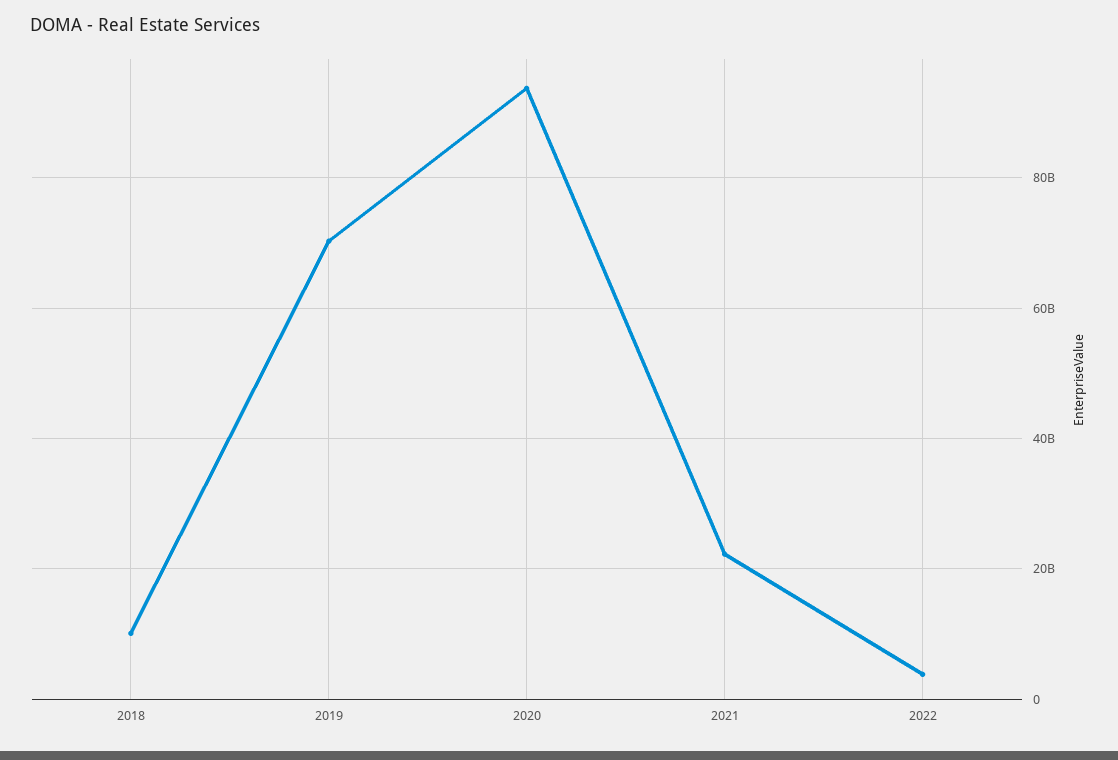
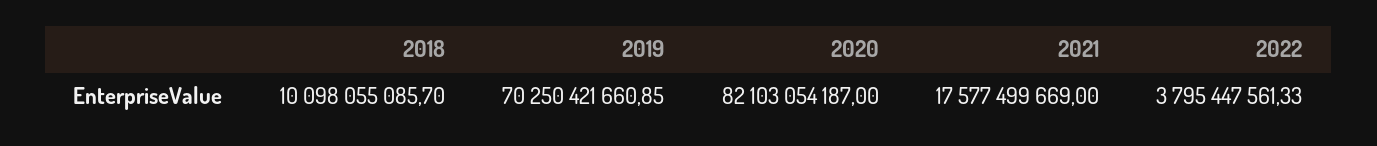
2020: 94000000000 -> 82103054187
2021: 22000000000 -> 17577499669

